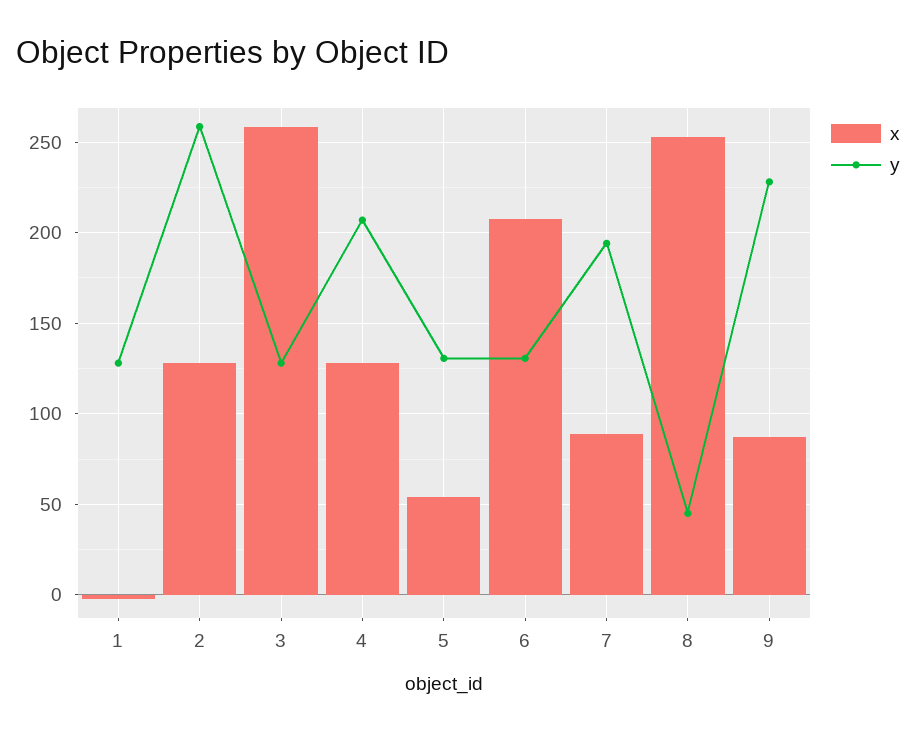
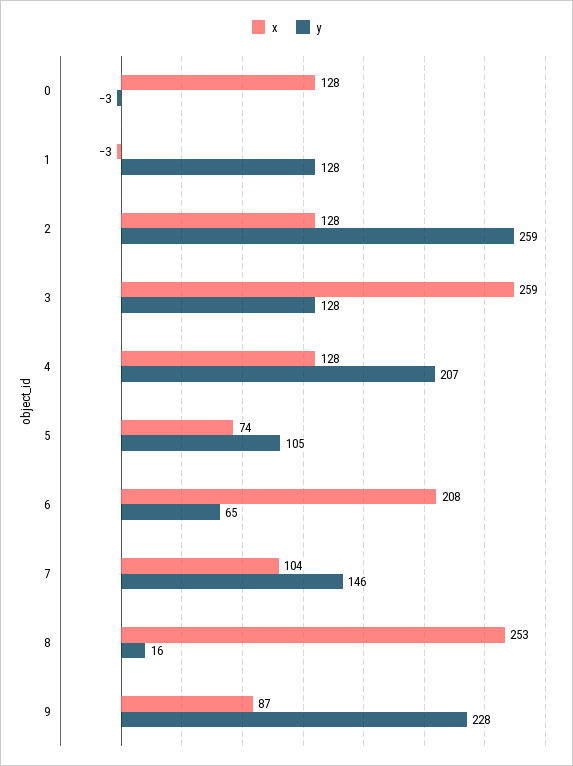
x, 5: 55 -> 74
y, 5: 130 -> 105
y, 6: 130 -> 65
x, 7: 90 -> 104
y, 7: 195 -> 146
y, 8: 45 -> 16
x, 0: none -> 128
y, 0: none -> -3

